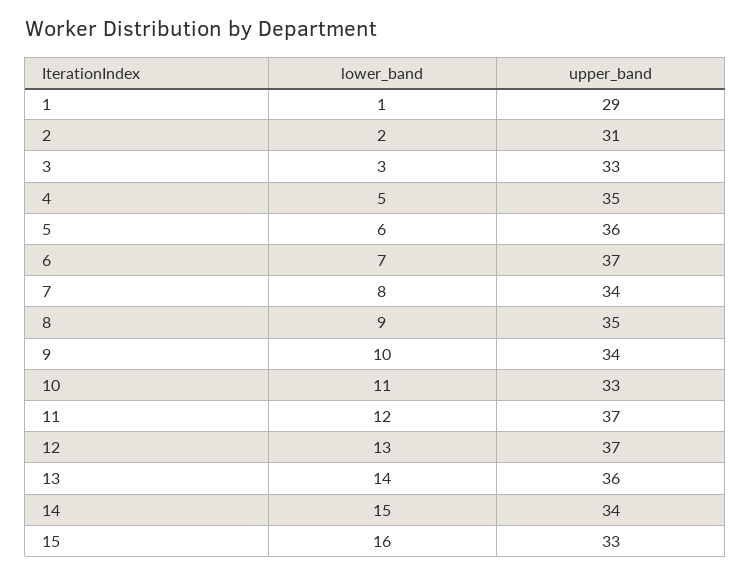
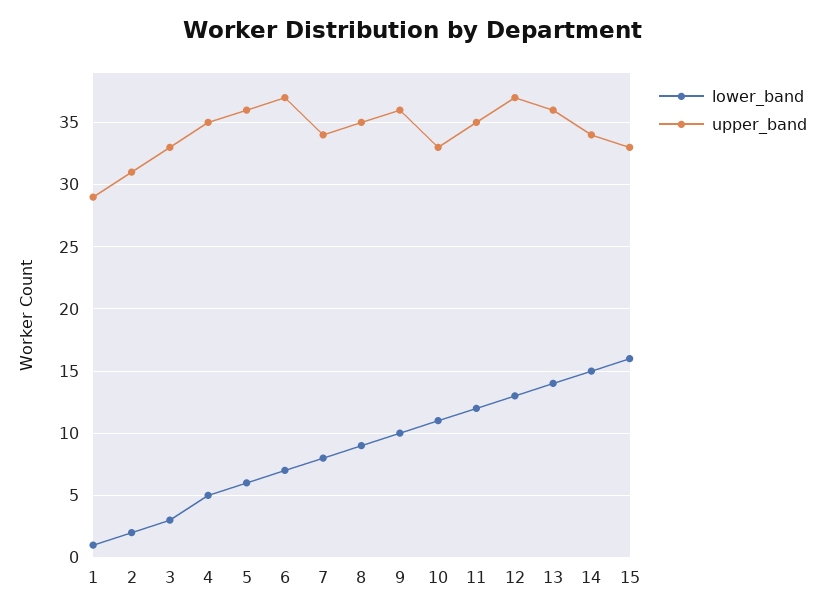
upper_band, 9: 34 -> 36
upper_band, 11: 37 -> 35

